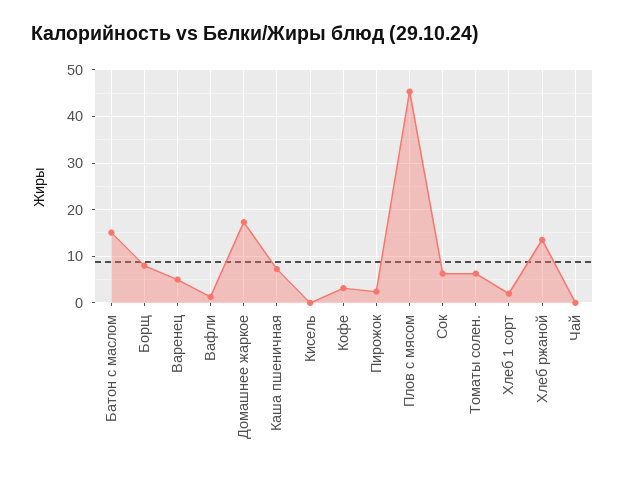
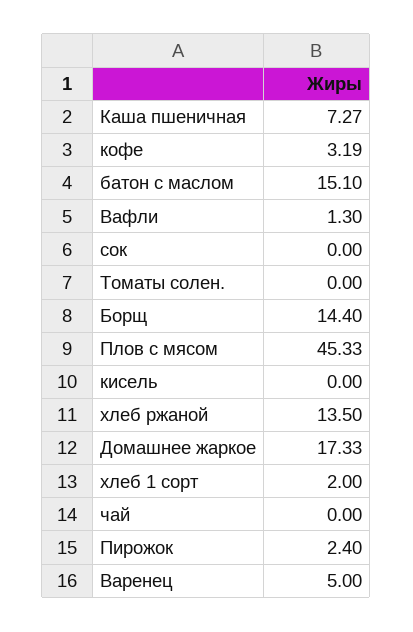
Борщ: 8 -> 14.4
Сок: 6 -> 0
Томаты солен.: 6 -> 0

